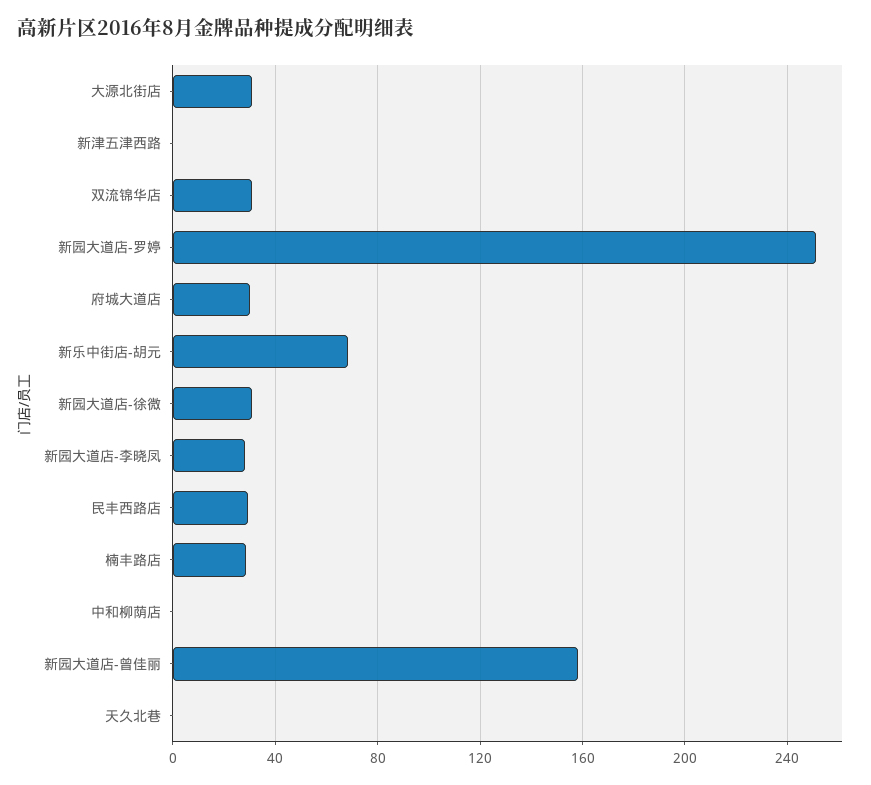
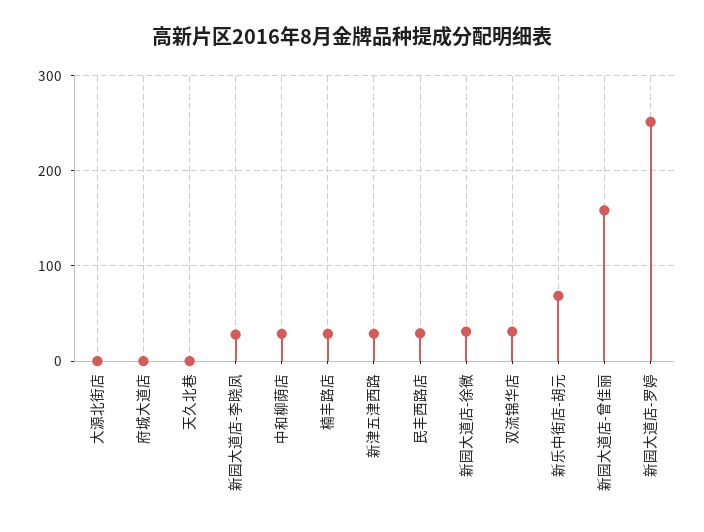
大源北街店: 30 -> 0
新津五津西路: 0 -> 30
府城大道店: 30 -> 0
中和柳荫店: 0 -> 30

